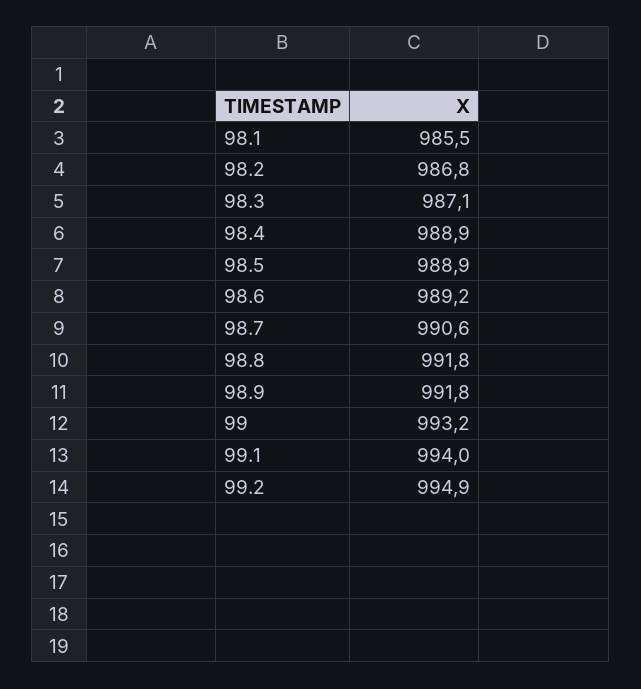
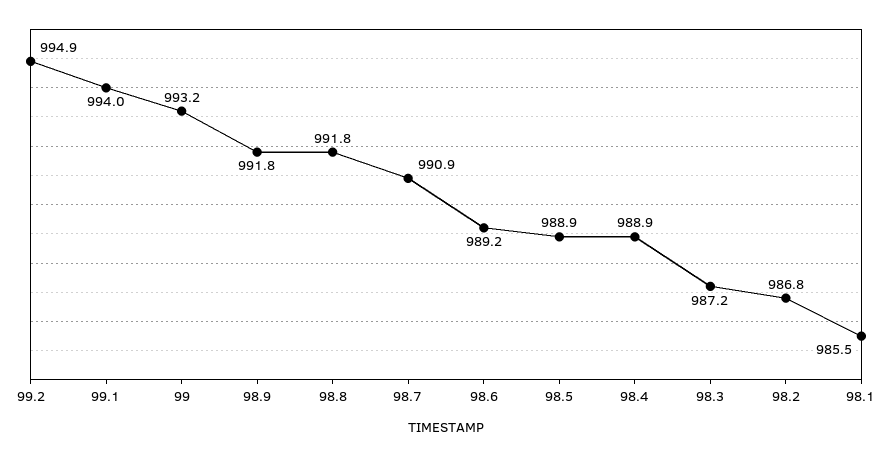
98.3: 987.1 -> 987.2
98.7: 990.6 -> 990.9

